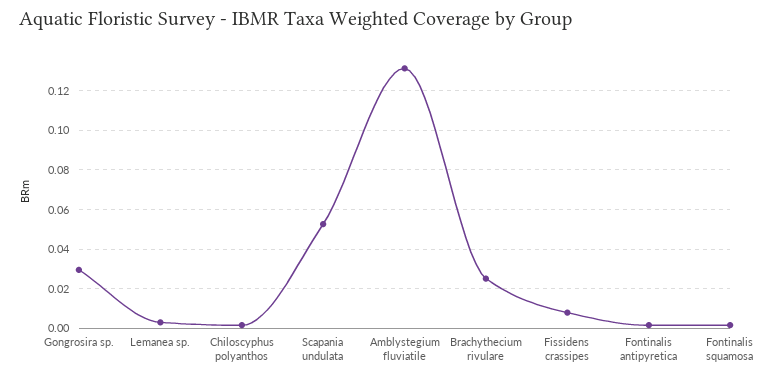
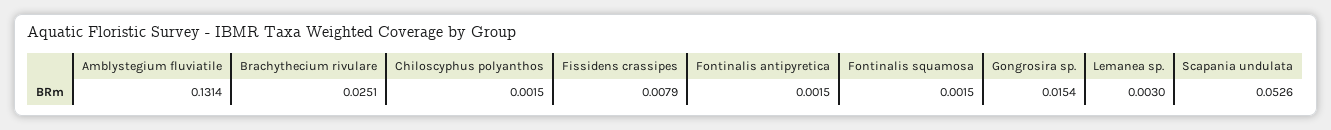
Gongrosira sp.: 0.03 -> 0.0154

